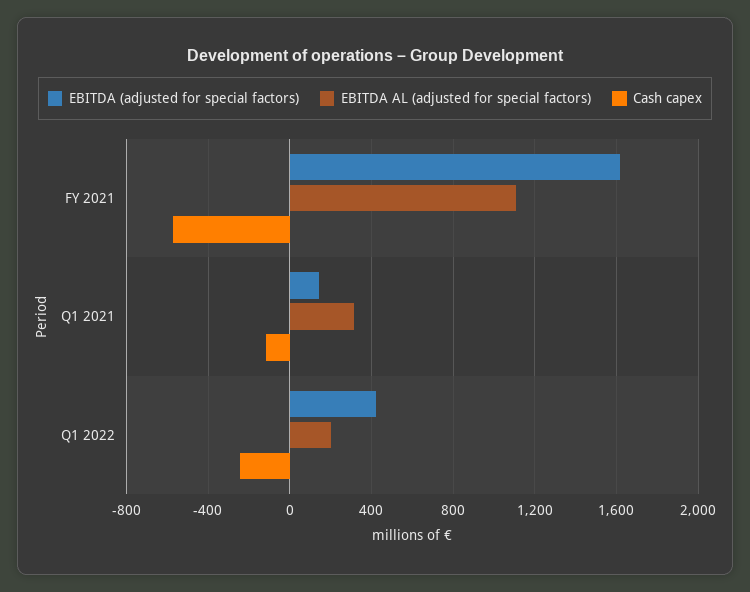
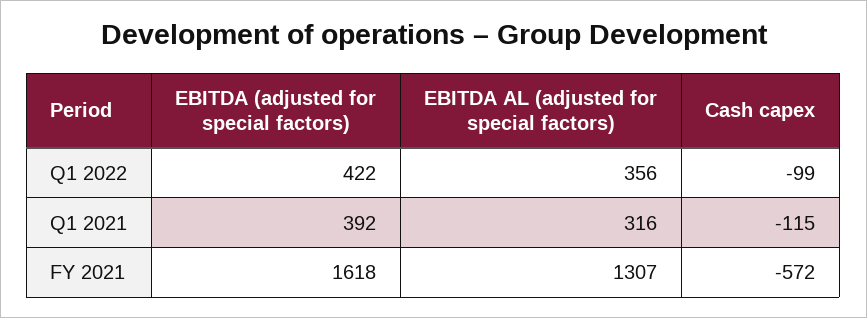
EBITDA AL (adjusted for special factors), FY 2021: 1100 -> 1307
EBITDA (adjusted for special factors), Q1 2021: 150 -> 392
EBITDA AL (adjusted for special factors), Q1 2022: 200 -> 356
Cash capex, Q1 2022: -250 -> -99

